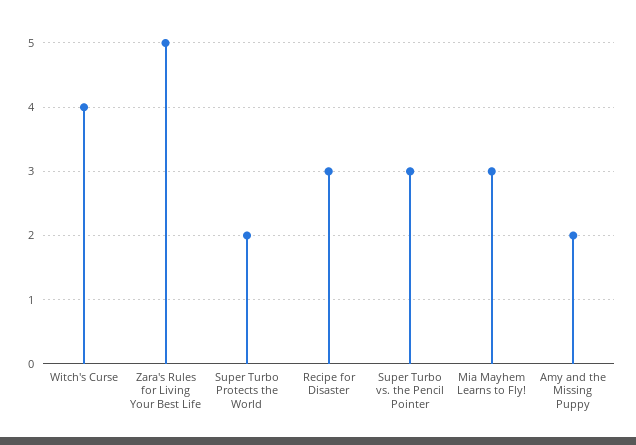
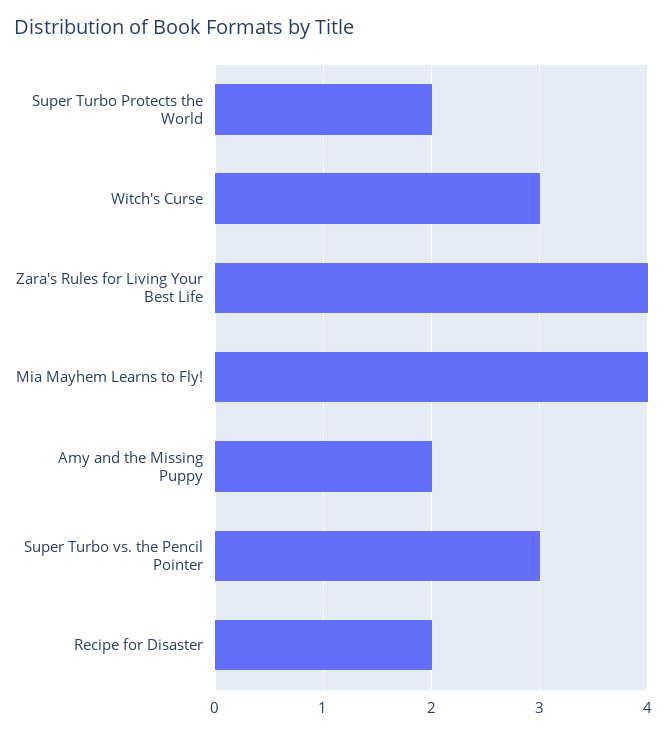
Witch's Curse: 4 -> 3
Zara's Rules for Living Your Best Life: 5 -> 4
Recipe for Disaster: 3 -> 2
Mia Mayhem Learns to Fly!: 3 -> 4

